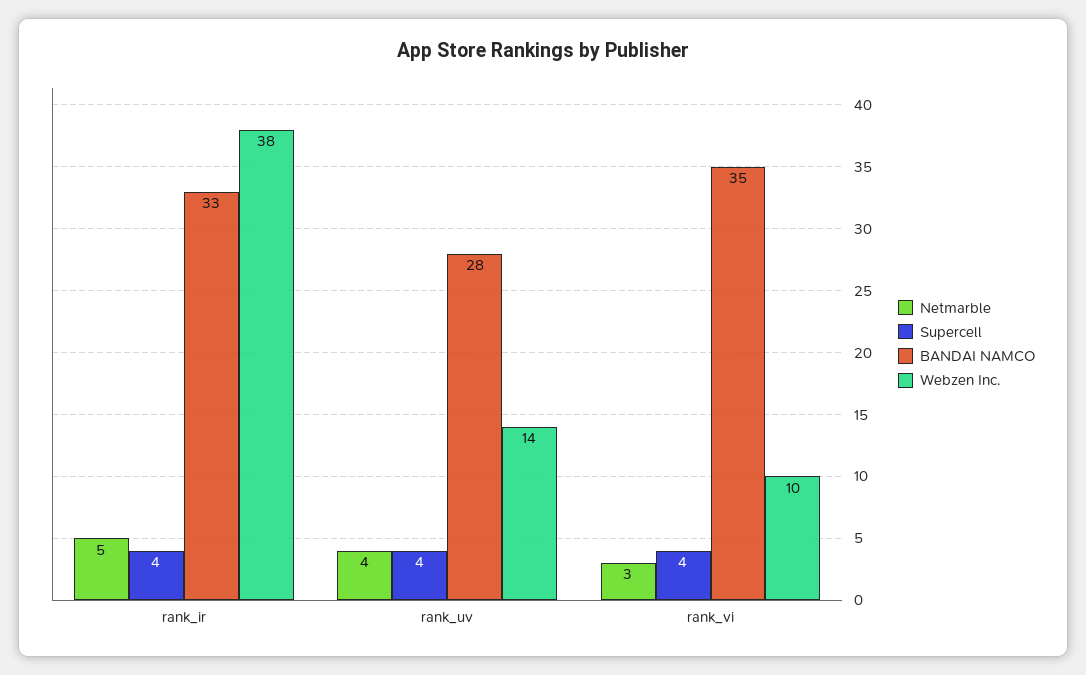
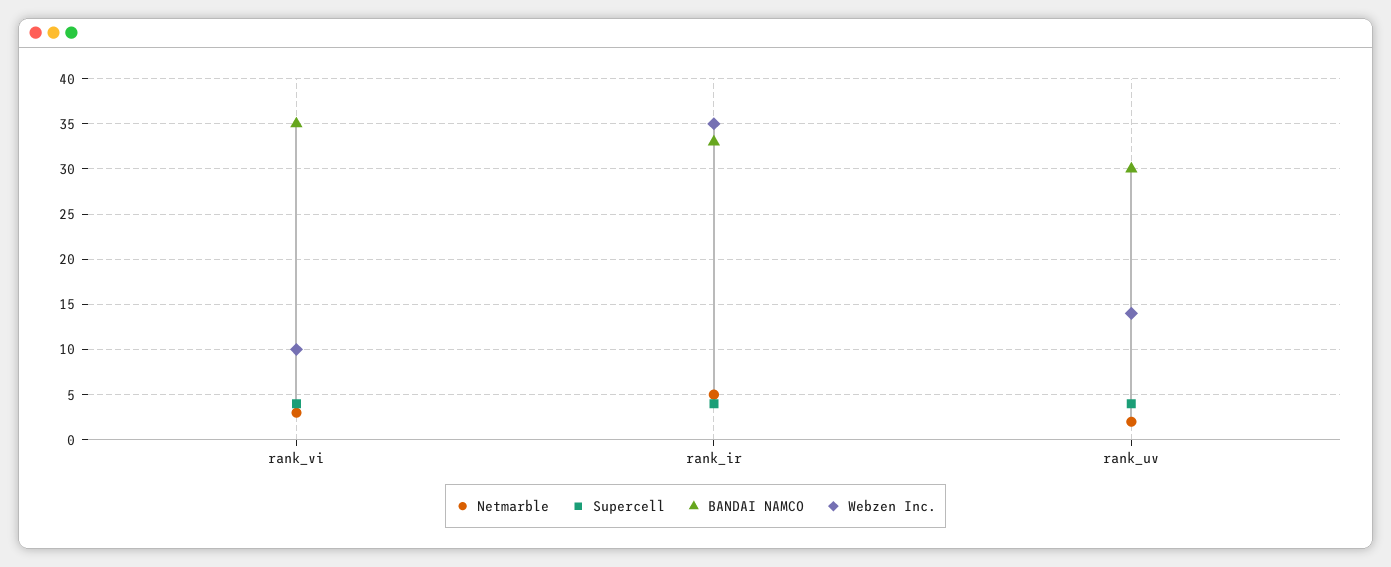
Webzen Inc., rank_ir: 38 -> 35
Netmarble, rank_uv: 4 -> 2
BANDAI NAMCO, rank_uv: 28 -> 30

